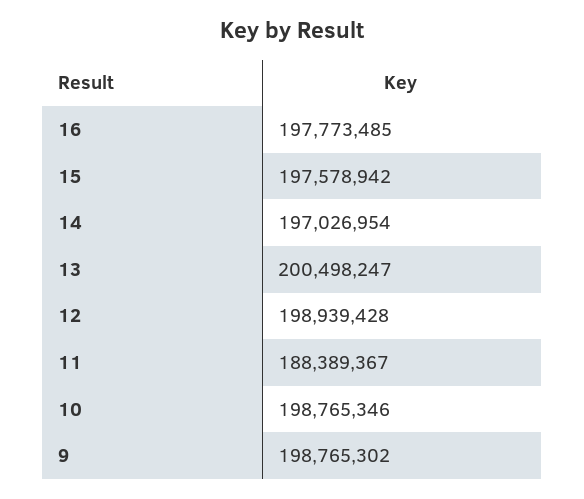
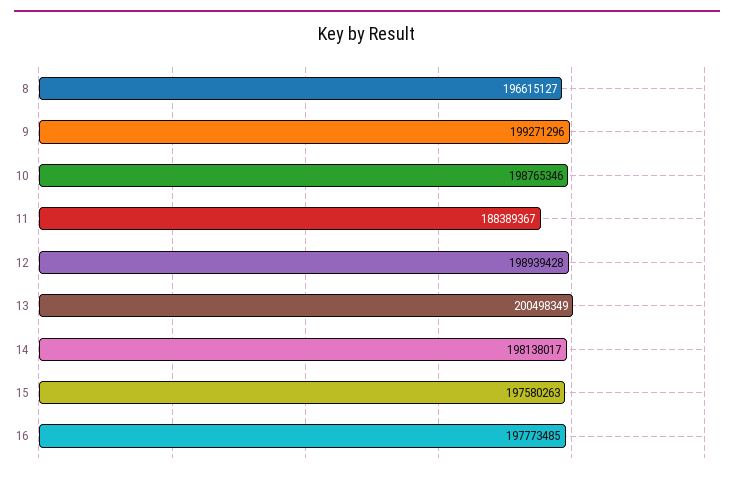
15: 197578942 -> 197580263
14: 197026954 -> 198138017
13: 200498247 -> 200498349
9: 198765302 -> 199271296
8: none -> 196615127

